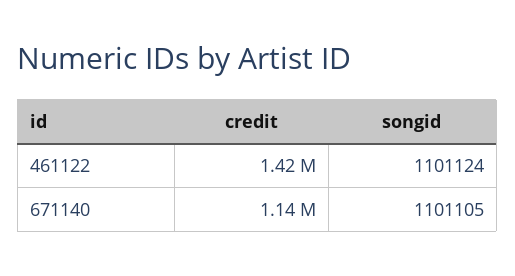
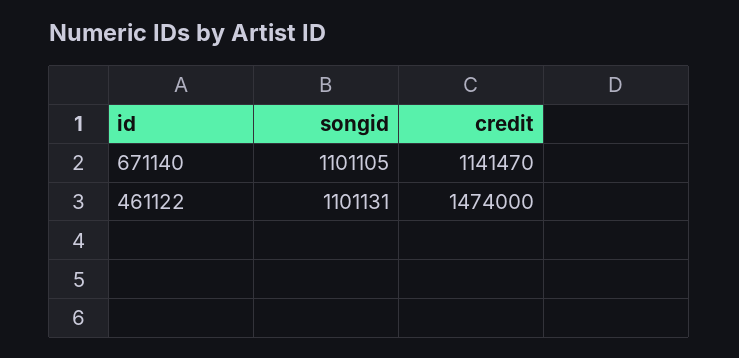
credit, 461122: 1420000 -> 1474000
songid, 461122: 1101124 -> 1101131

